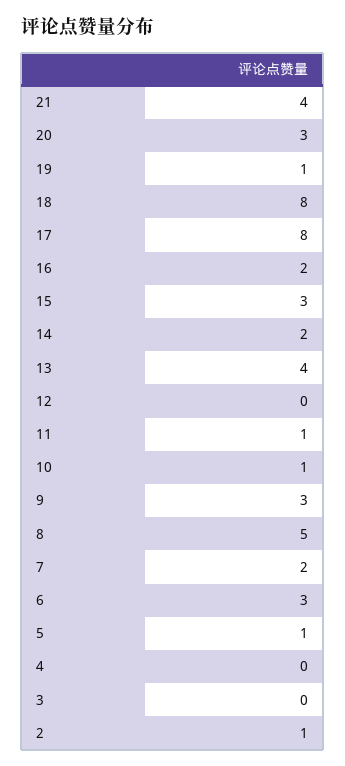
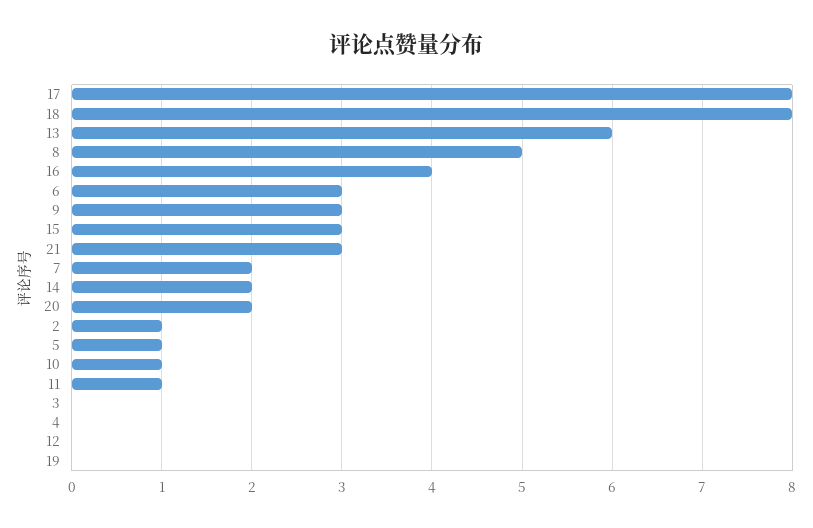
21: 4 -> 3
20: 3 -> 2
19: 1 -> 0
16: 2 -> 4
13: 4 -> 6

